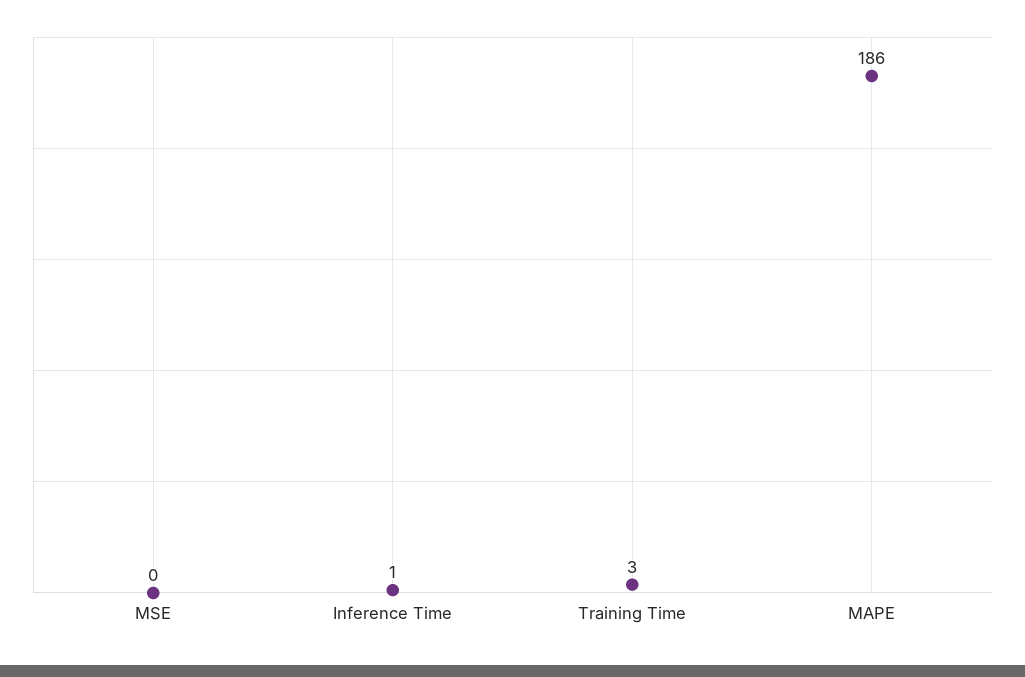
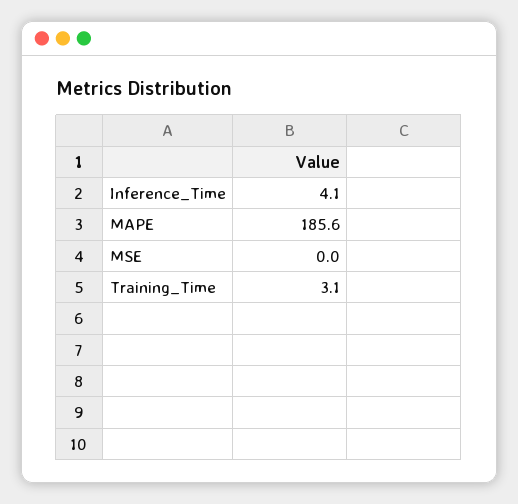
Inference Time: 1 -> 4.1

